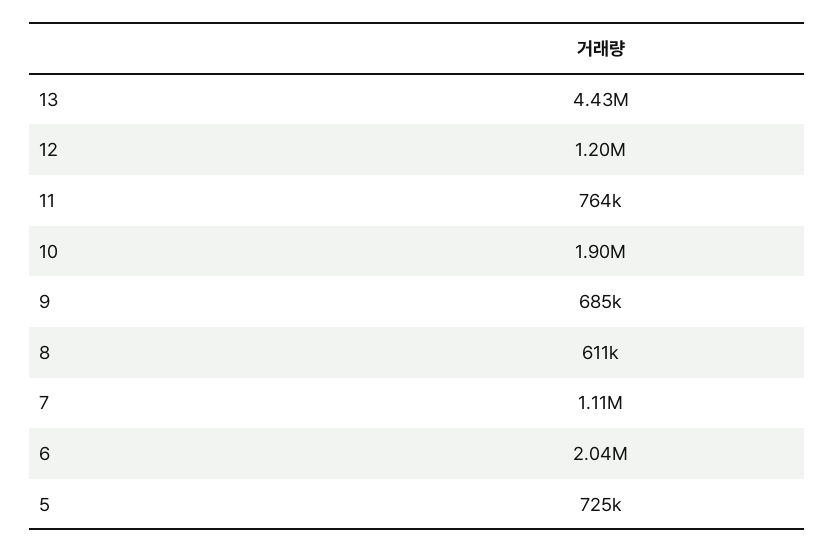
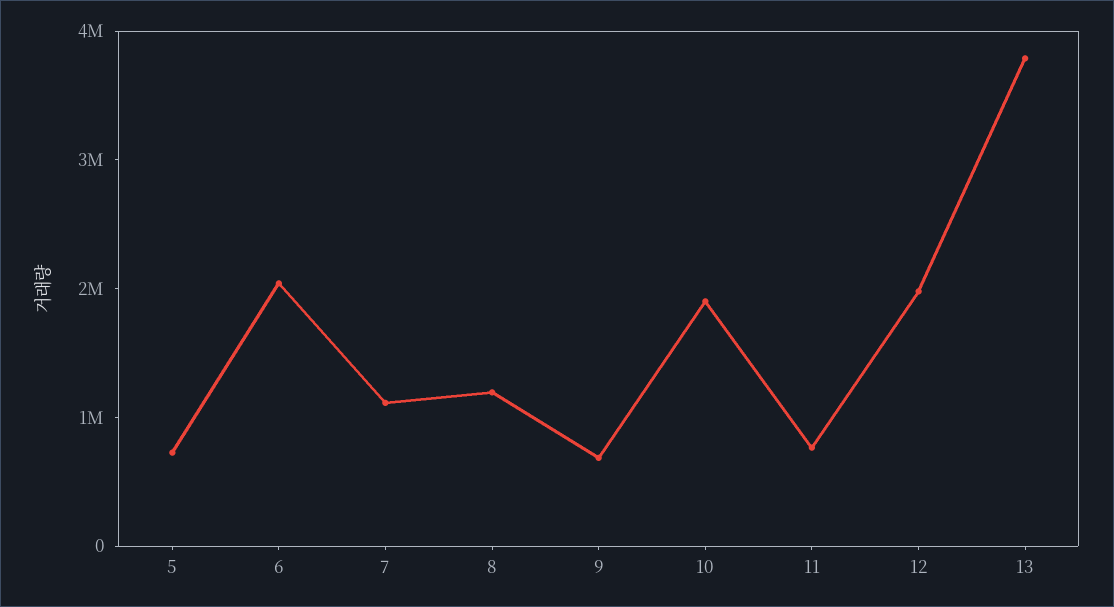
13: 4430000 -> 3800000
12: 1200000 -> 2000000
8: 611000 -> 1200000

